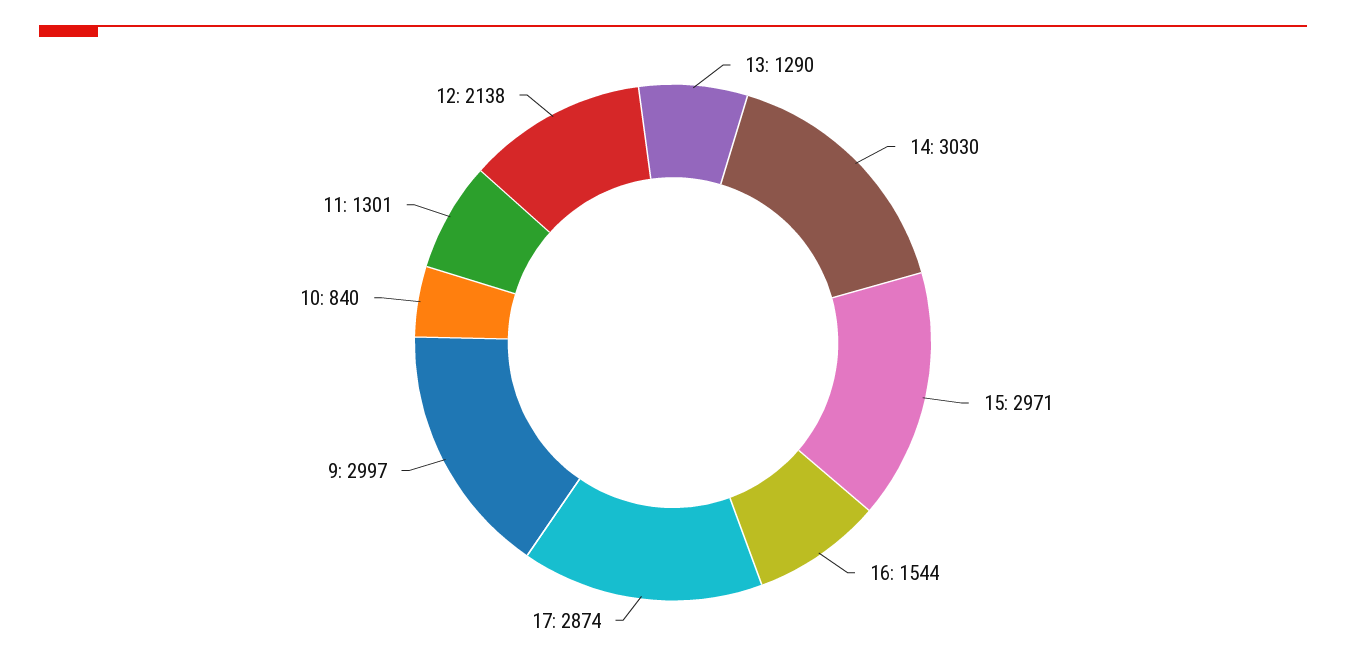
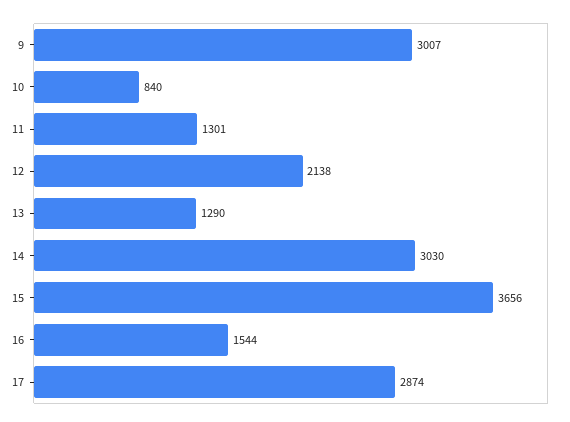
15: 2971 -> 3656
9: 2997 -> 3007

